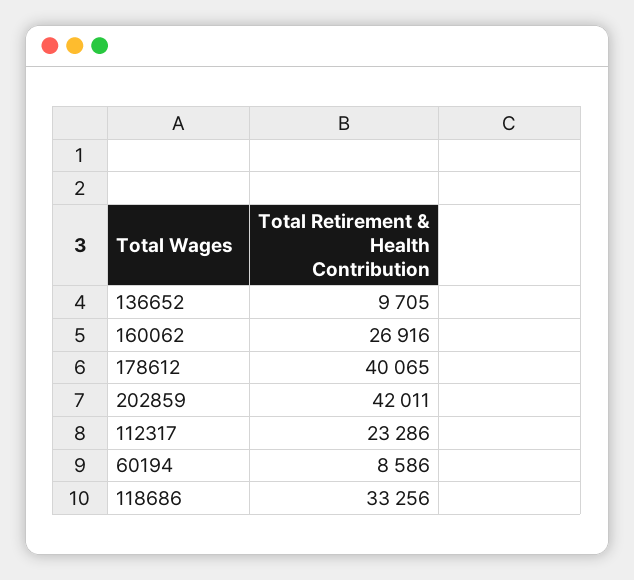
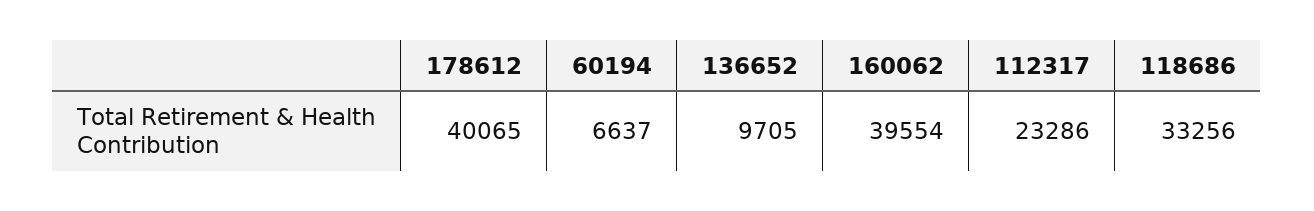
160062: 26916 -> 39554
202859: 42011 -> none
60194: 8586 -> 6637

